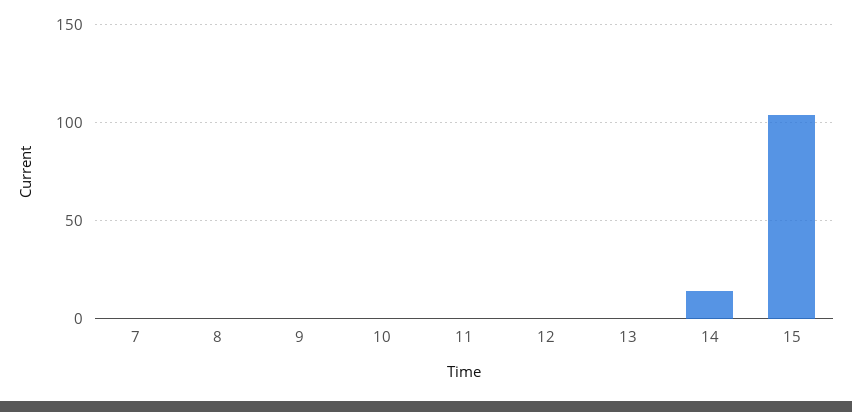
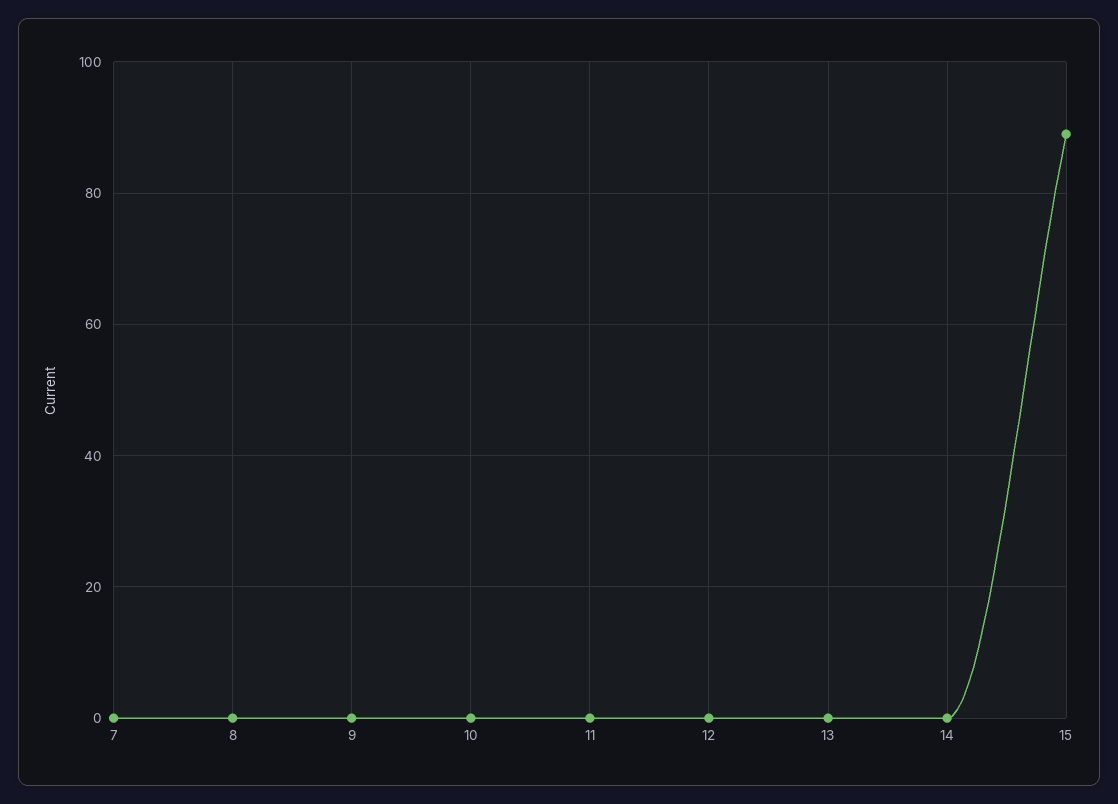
14: 15 -> 0
15: 105 -> 90

